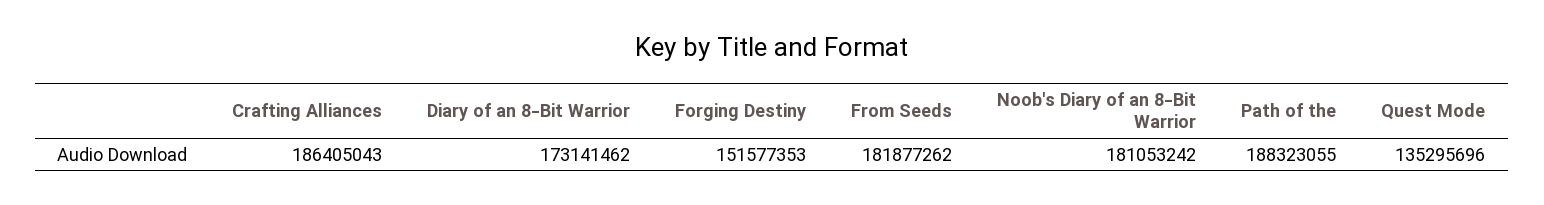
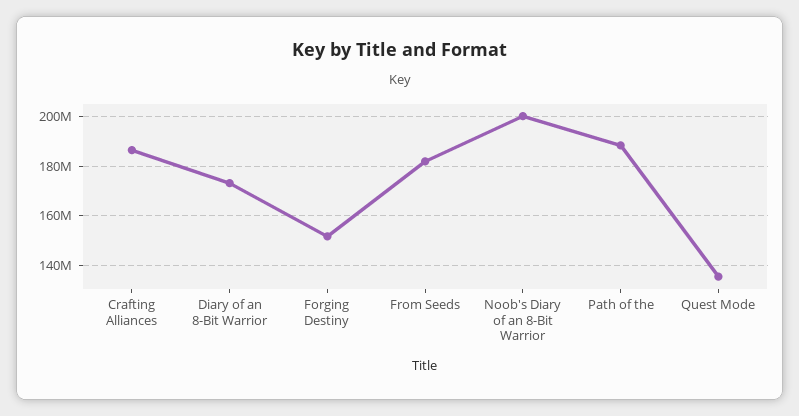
Noob's Diary of an 8-Bit Warrior: 181053242 -> 200000000

